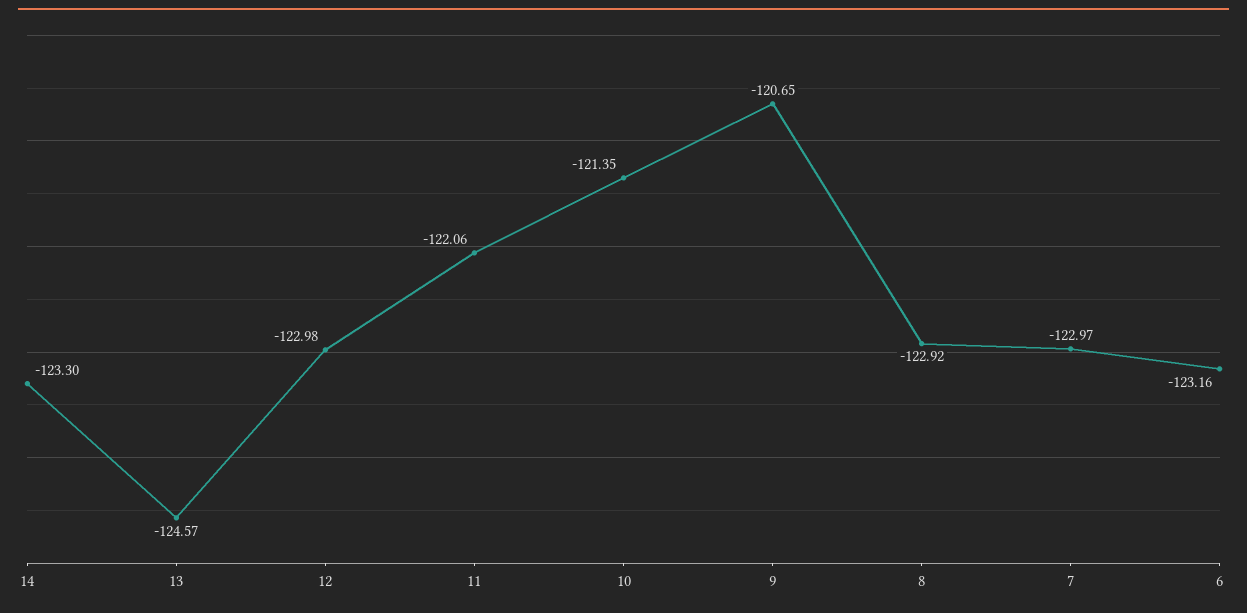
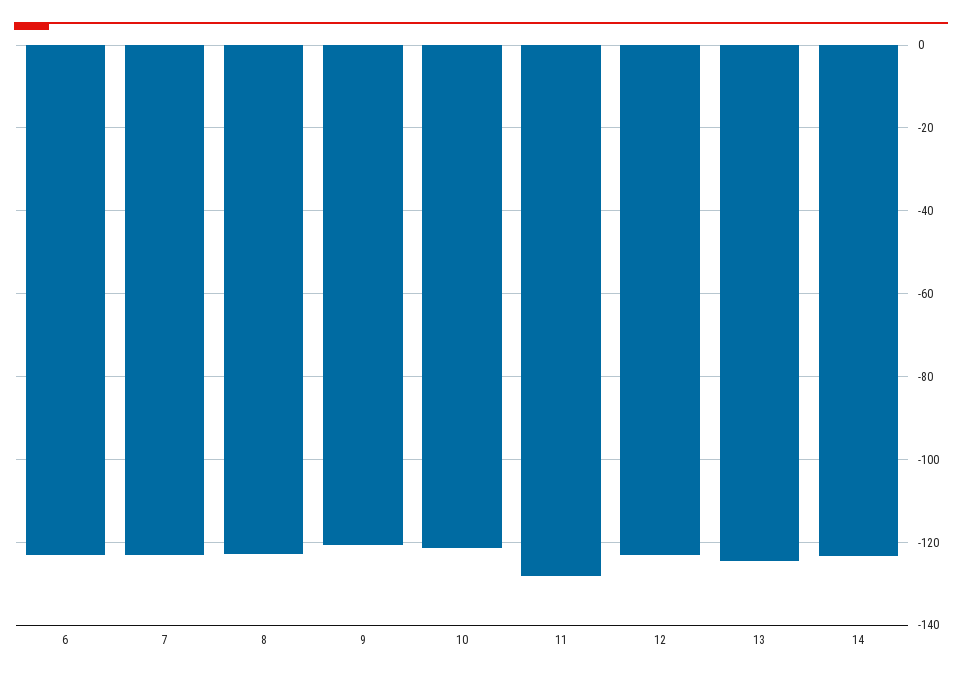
11: -122.06 -> -128

